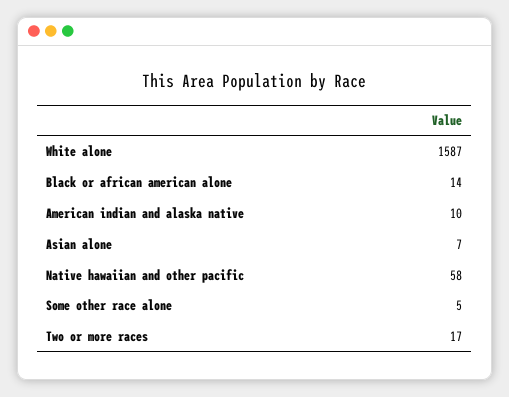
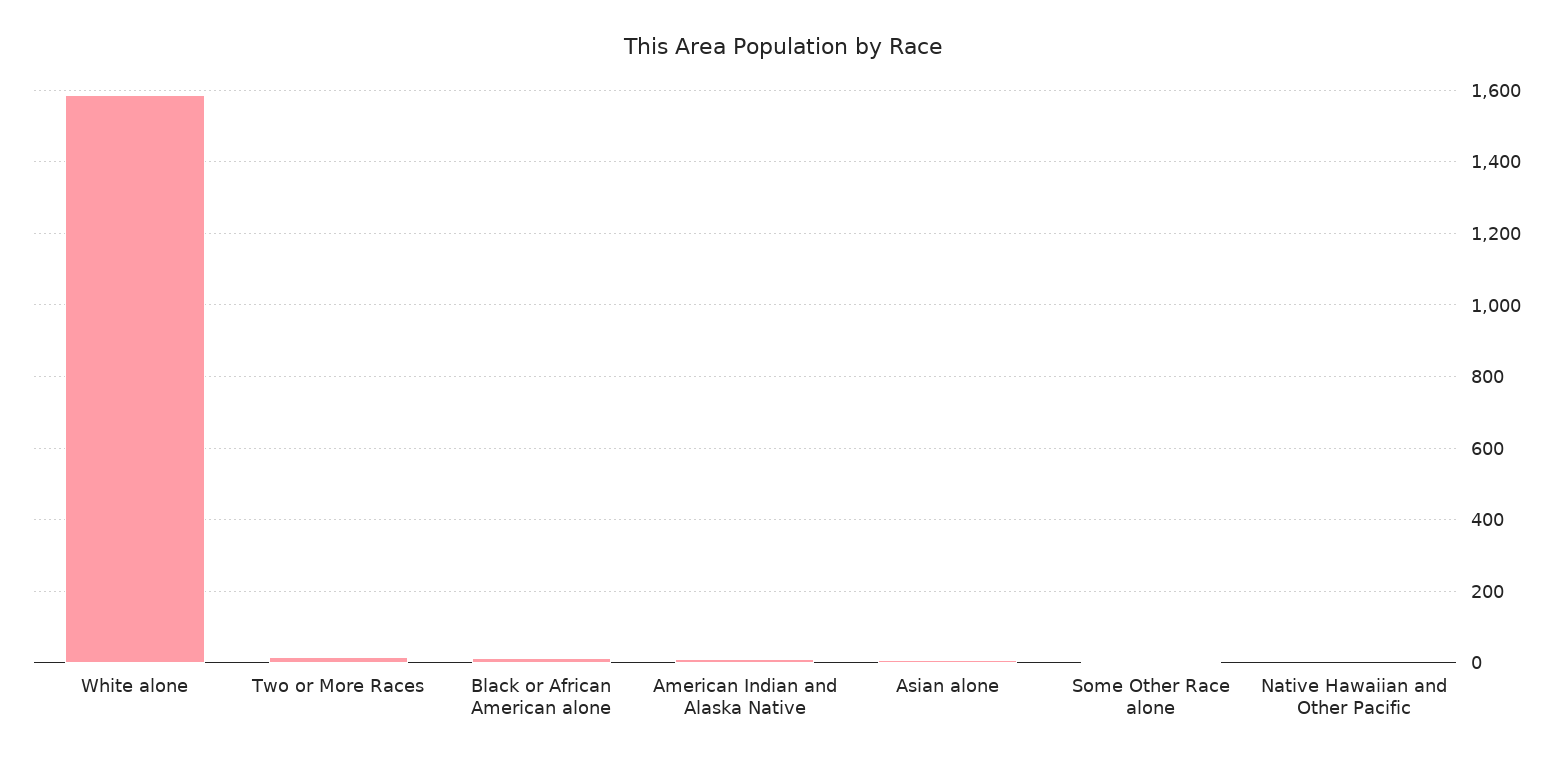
Native hawaiian and other pacific: 58 -> 0

